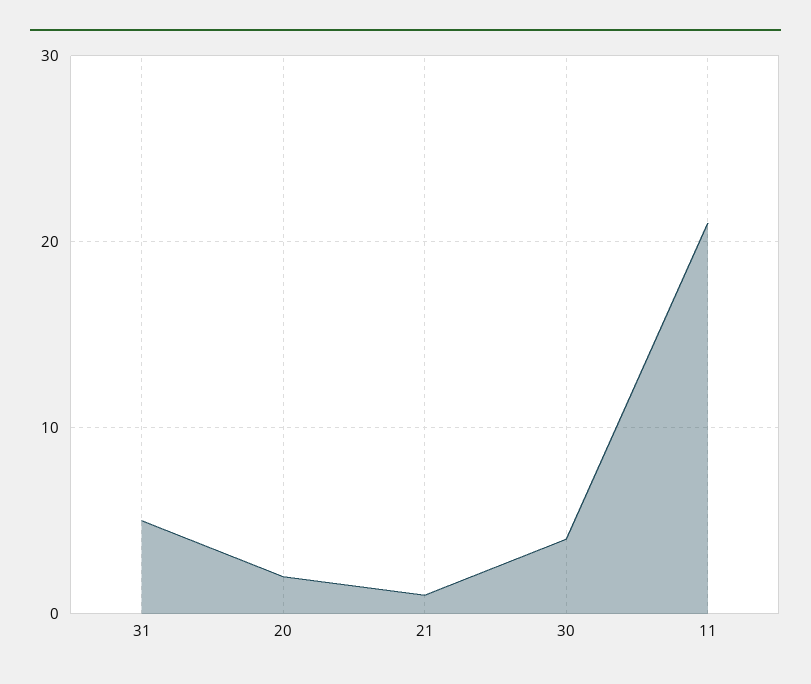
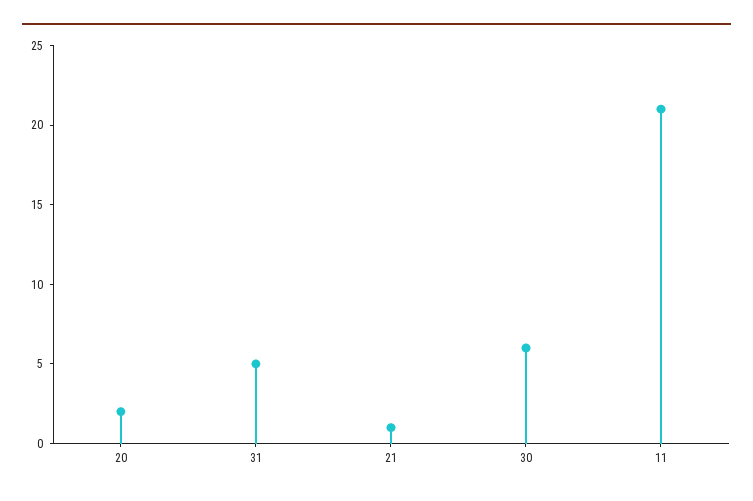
30: 4 -> 6

